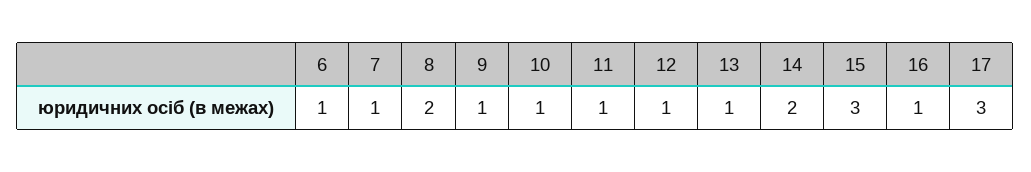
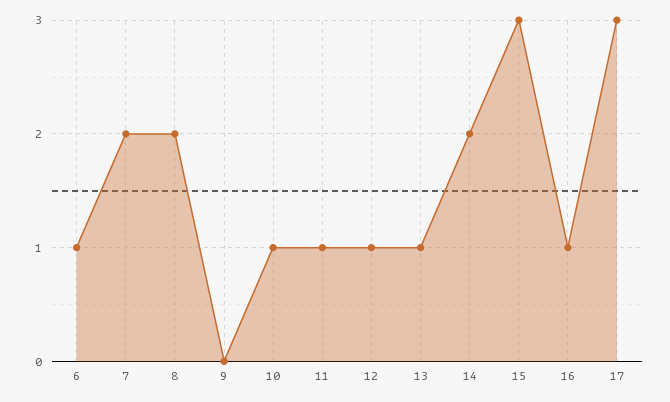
7: 1 -> 2
9: 1 -> 0

